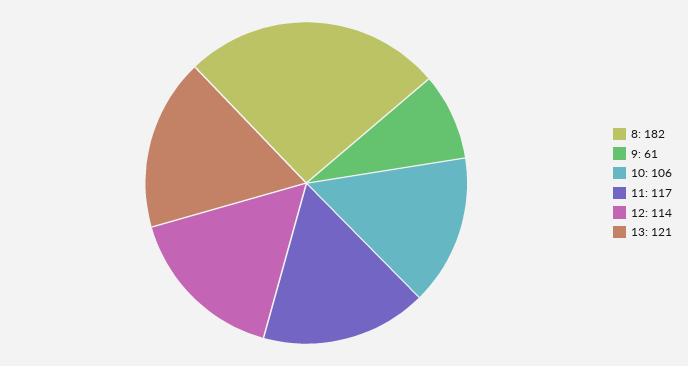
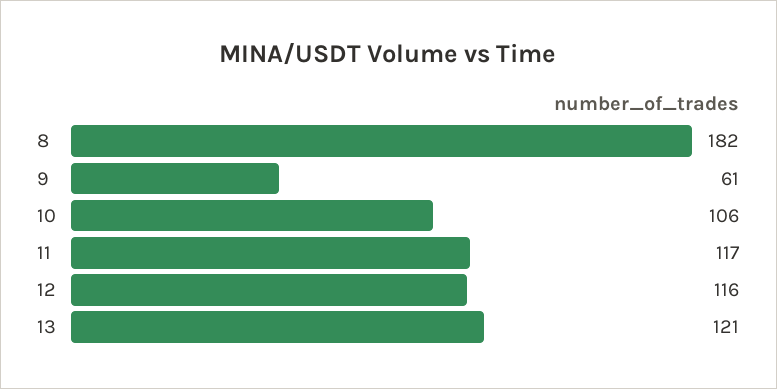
12: 114 -> 116

